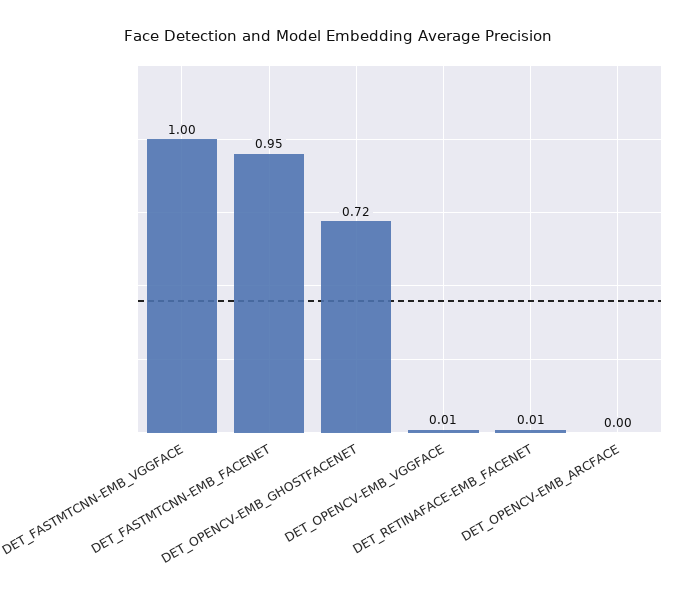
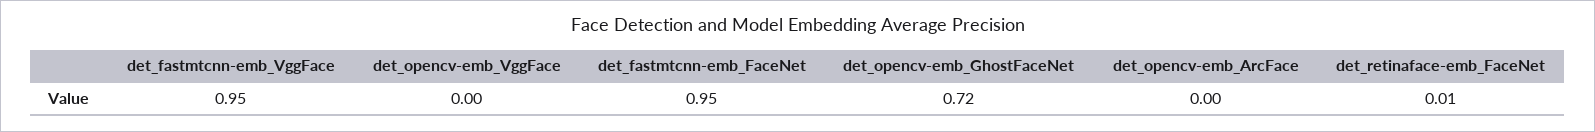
DET_FASTMTCNN-EMB_VGGFACE: 1 -> 0.95
DET_OPENCV-EMB_VGGFACE: 0.01 -> 0

